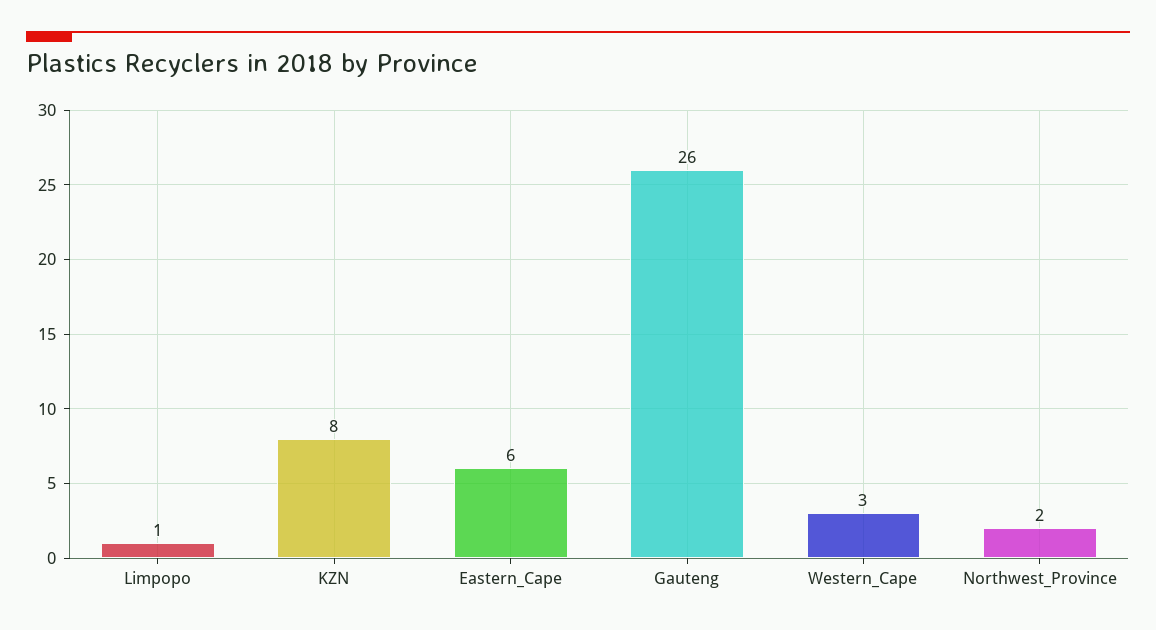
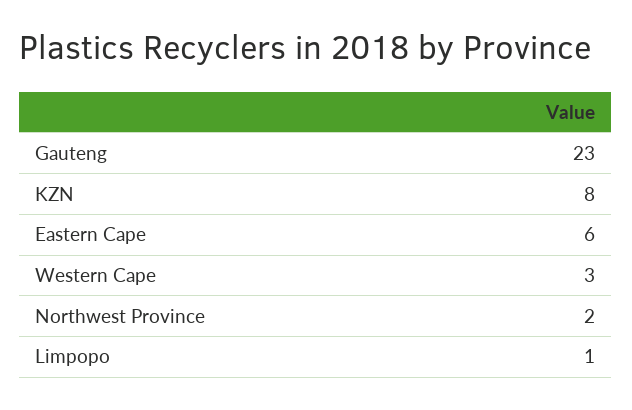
Gauteng: 26 -> 23

